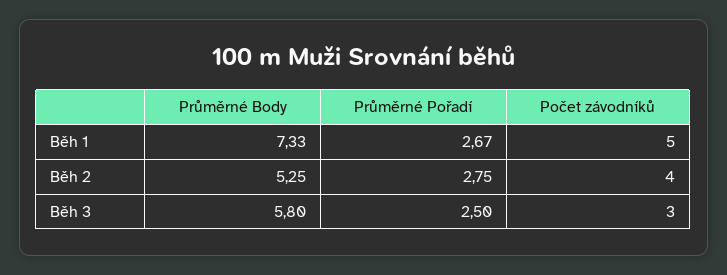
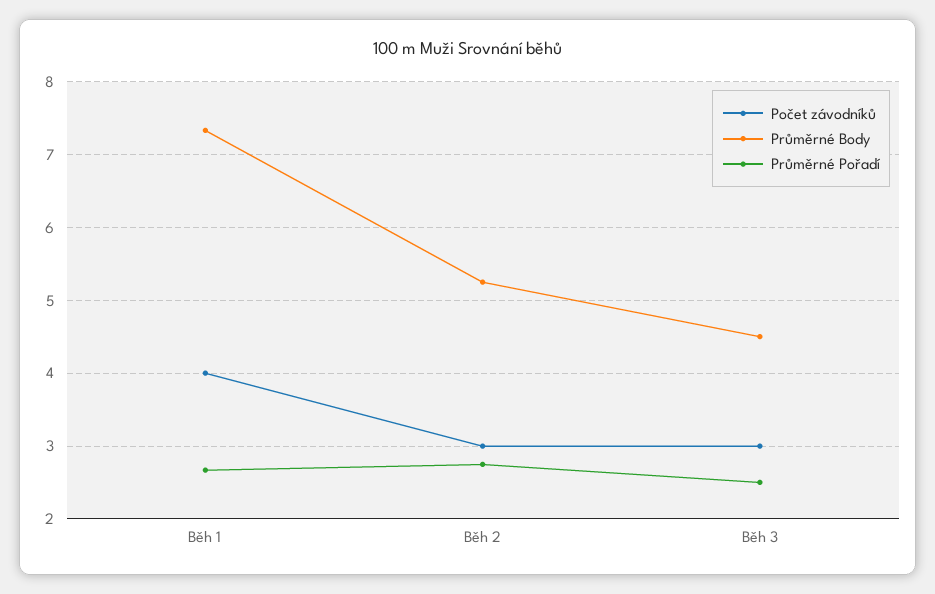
Počet závodníků, Běh 1: 5 -> 4
Počet závodníků, Běh 2: 4 -> 3
Průměrné Body, Běh 3: 5.8 -> 4.5

